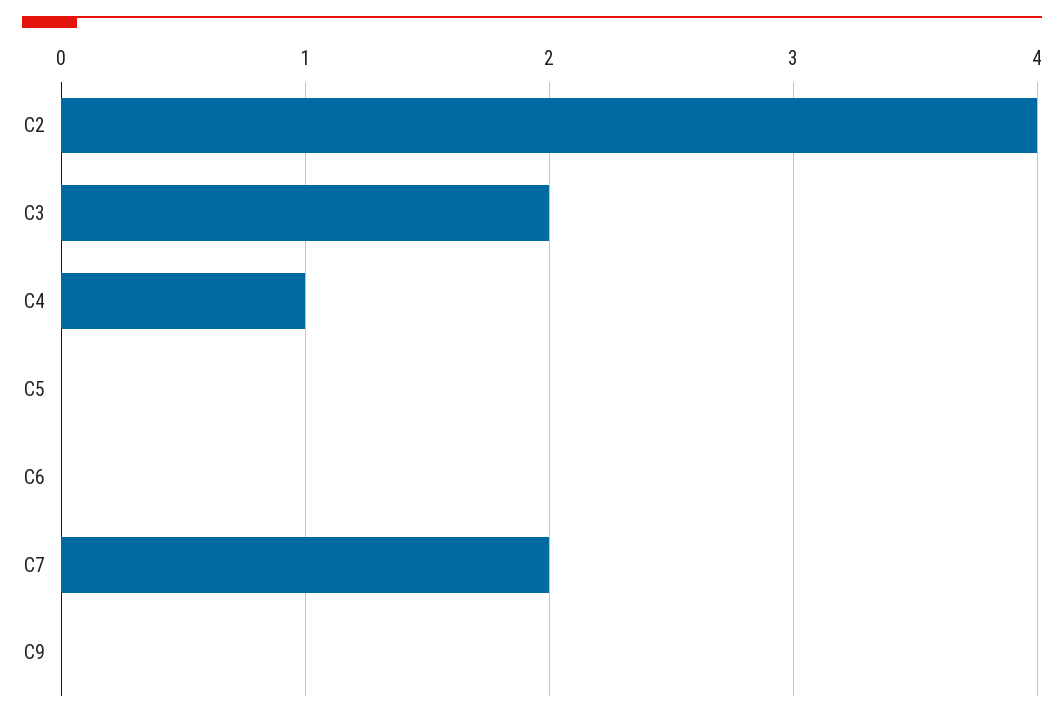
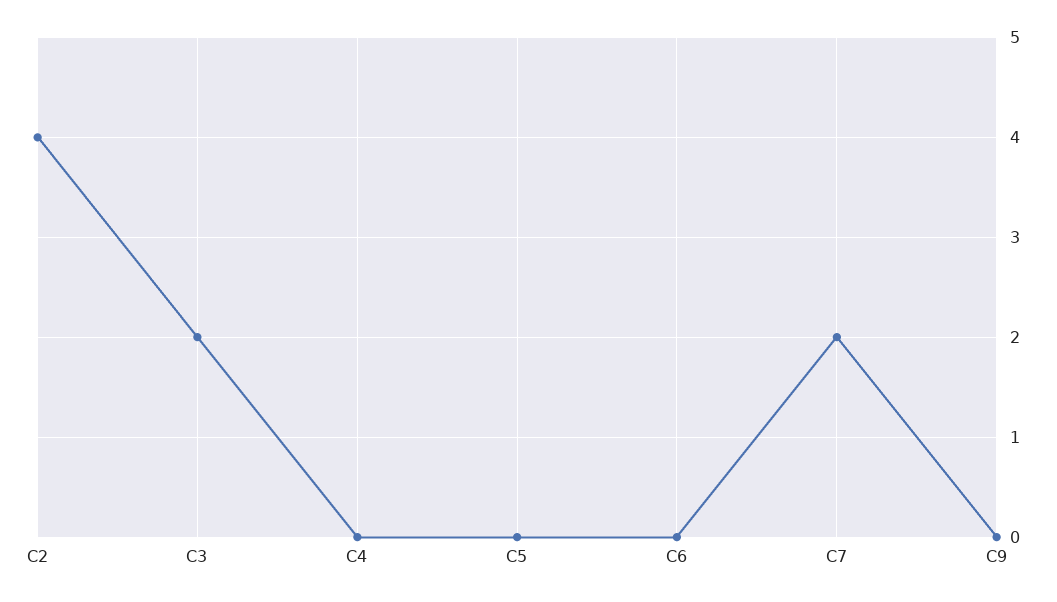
C4: 1 -> 0

